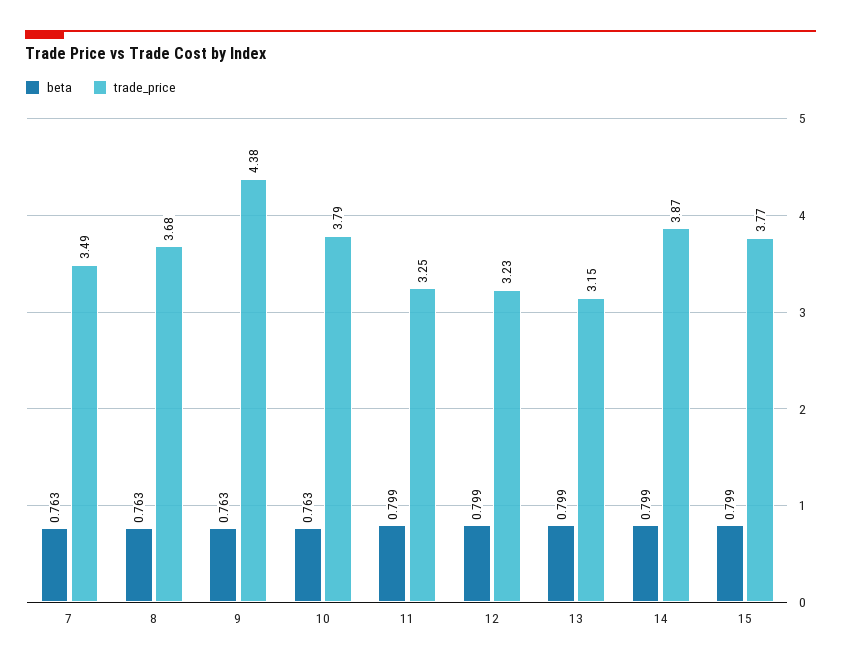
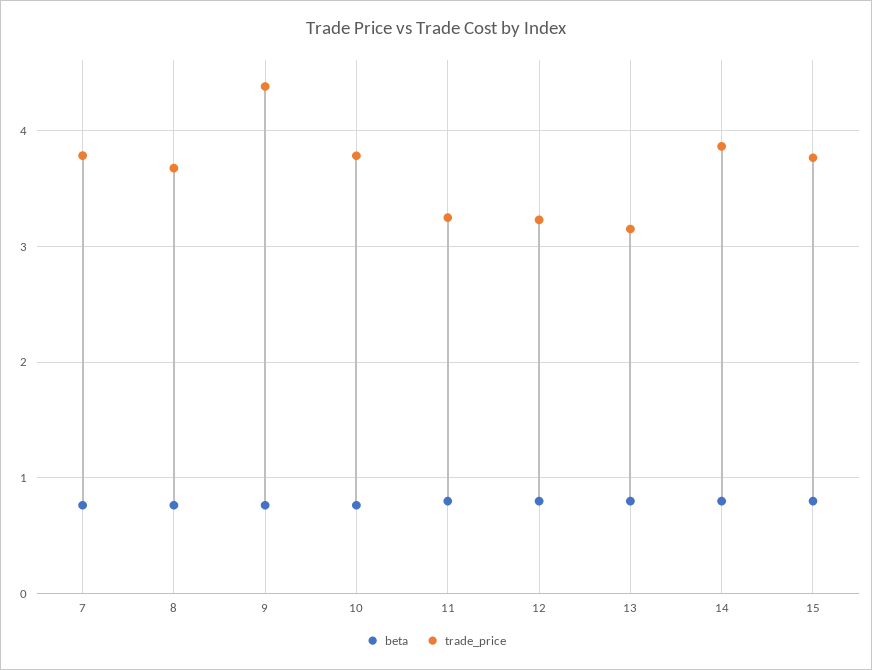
trade_price, 7: 3.49 -> 3.8

